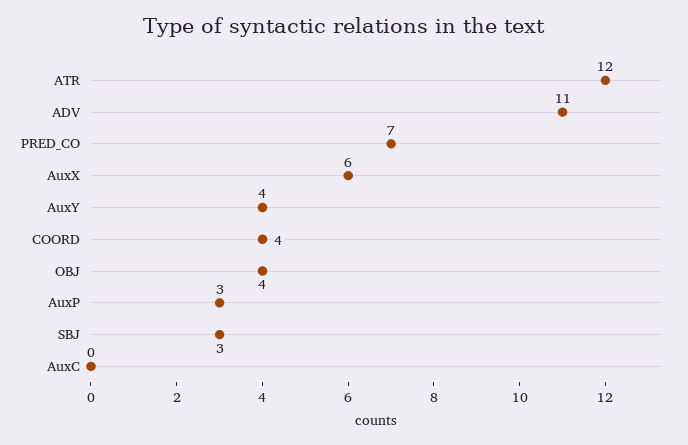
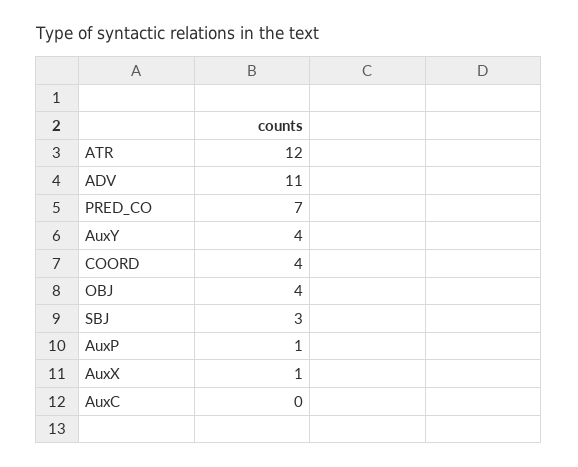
AuxX: 6 -> 1
AuxP: 3 -> 1

